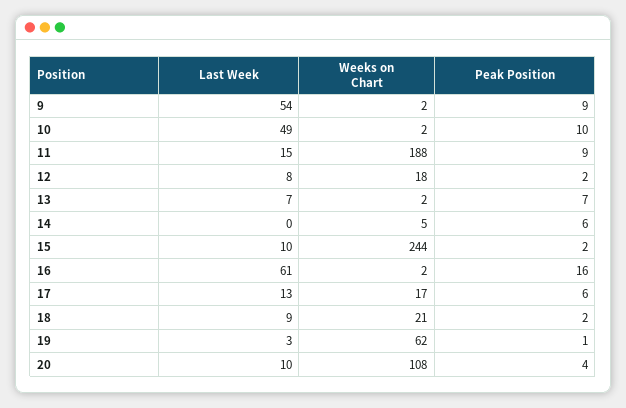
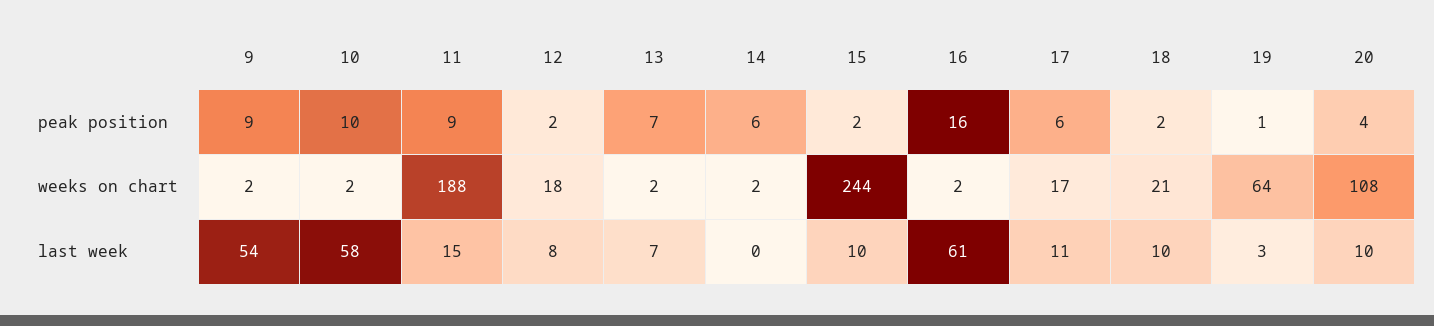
Last Week, 10: 49 -> 58
Weeks on Chart, 14: 5 -> 2
Last Week, 17: 13 -> 11
Last Week, 18: 9 -> 10
Weeks on Chart, 19: 62 -> 64

